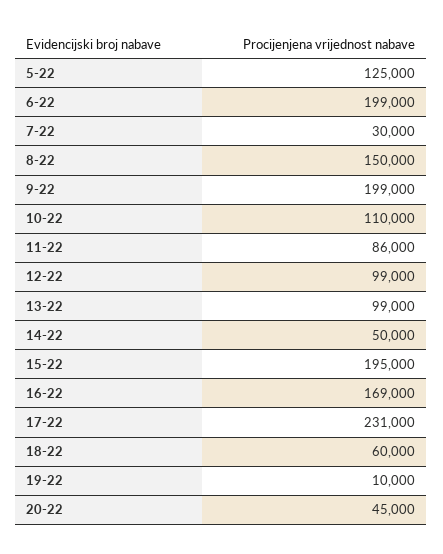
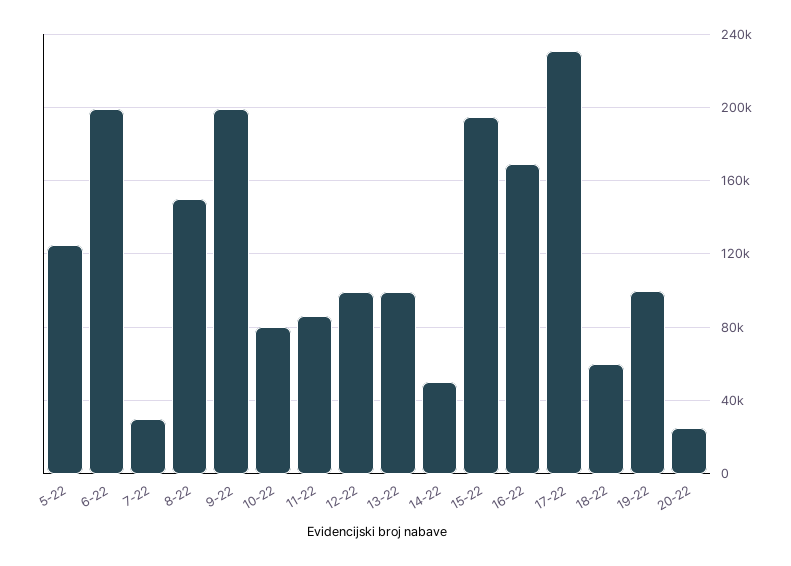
10-22: 110000 -> 80000
19-22: 10000 -> 100000
20-22: 45000 -> 25000

